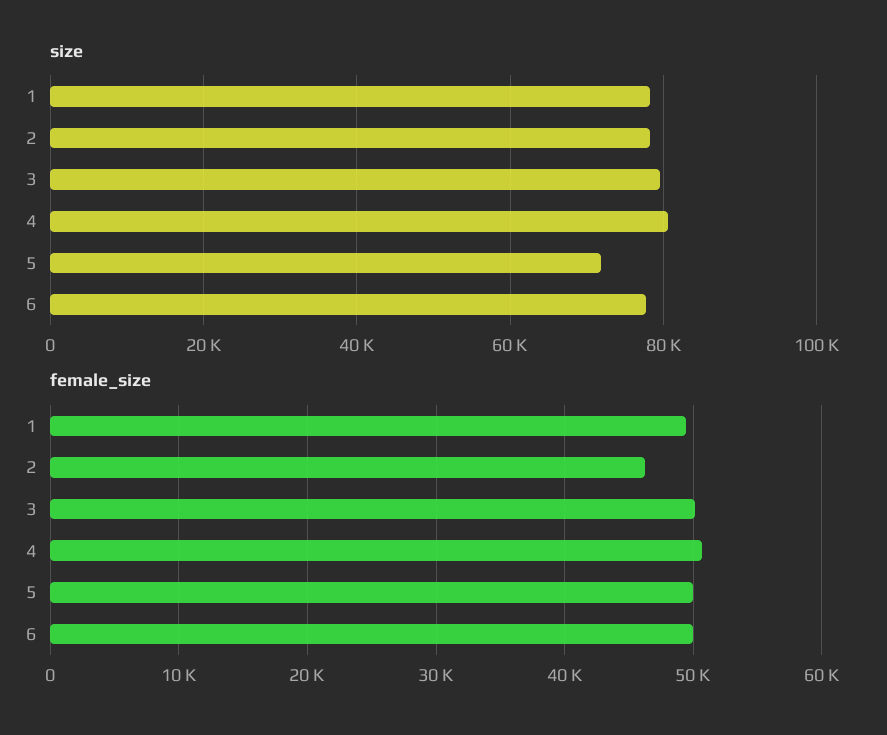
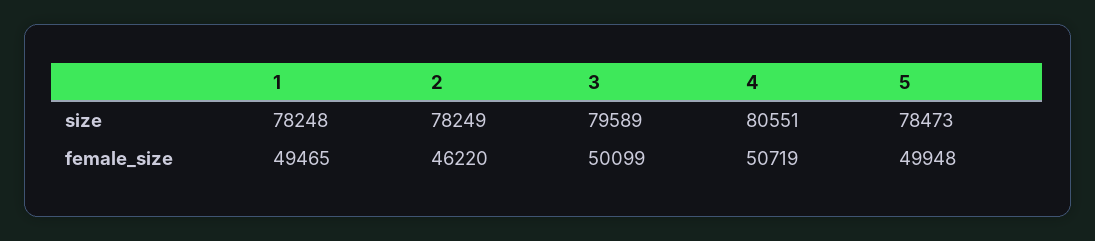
size, 5: 72000 -> 78473
size, 6: 78000 -> none
female_size, 6: 50000 -> none

